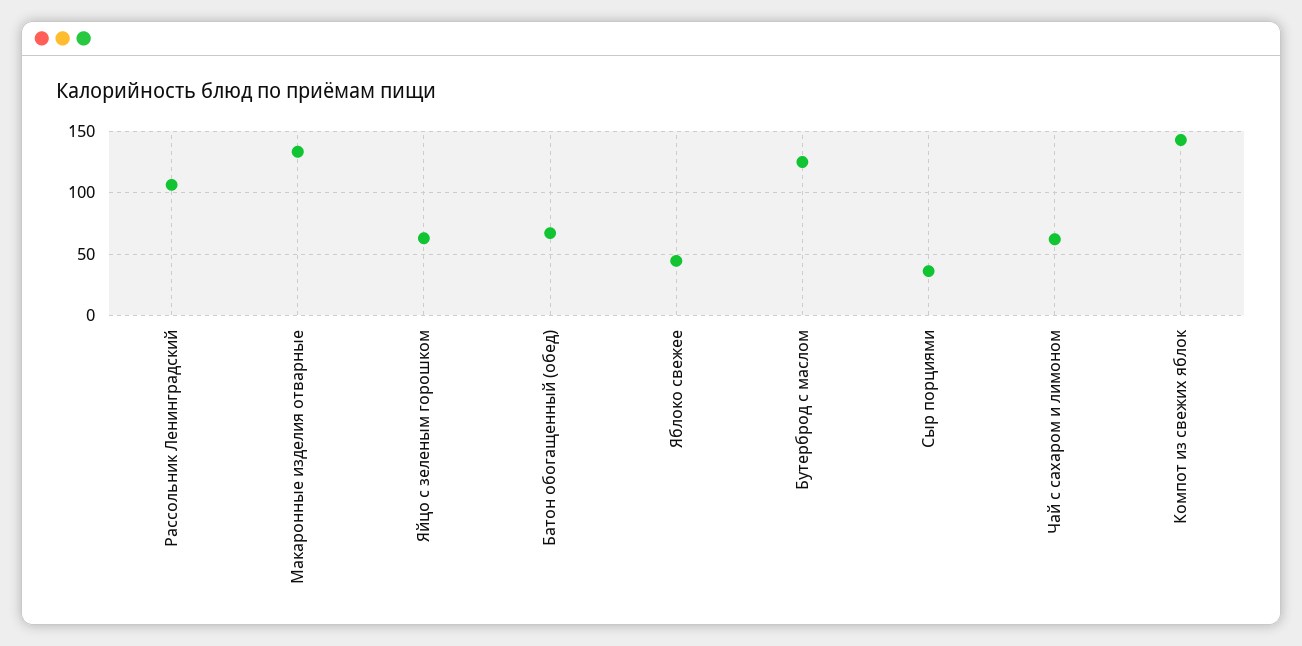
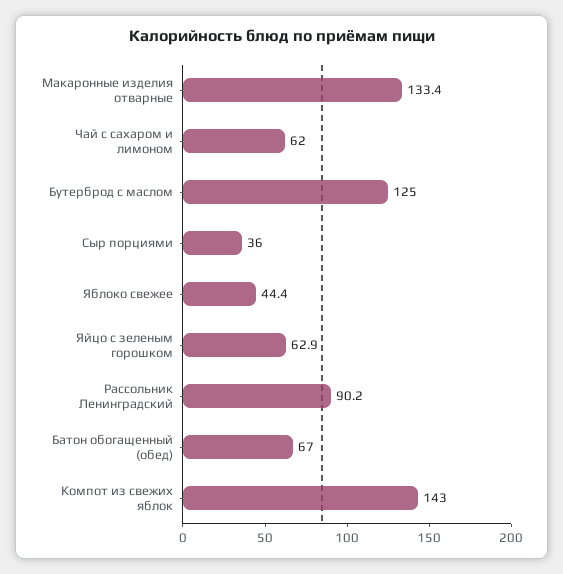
Рассольник Ленинградский: 105 -> 90.2

